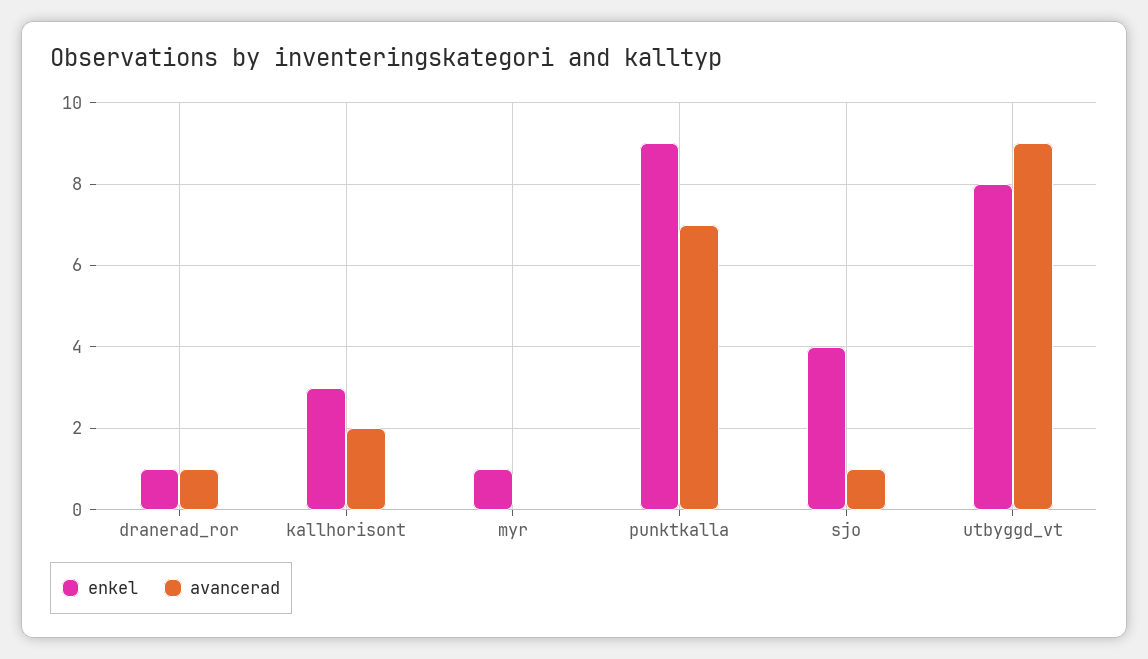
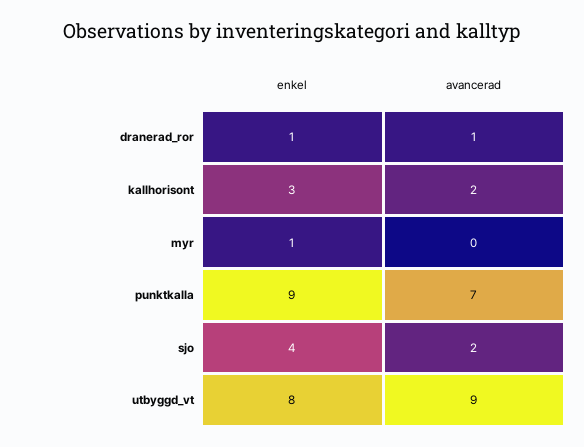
avancerad, sjo: 1 -> 2

